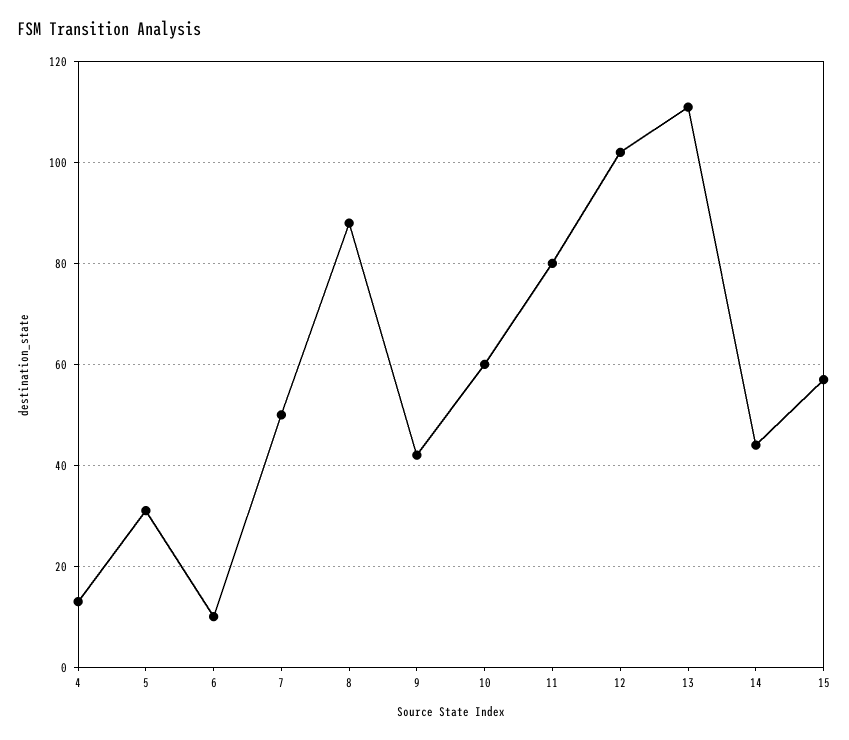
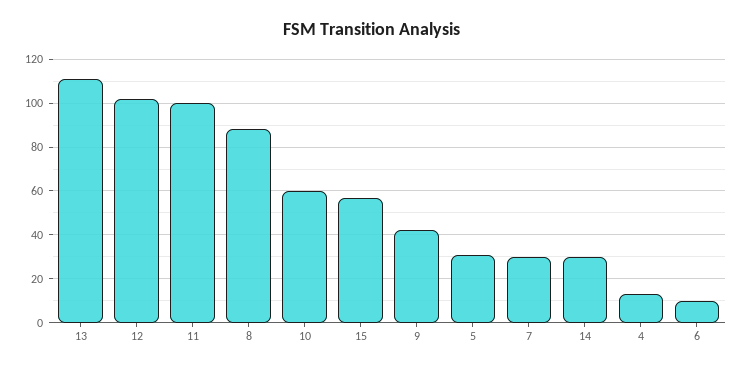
7: 50 -> 30
11: 80 -> 100
14: 45 -> 30

